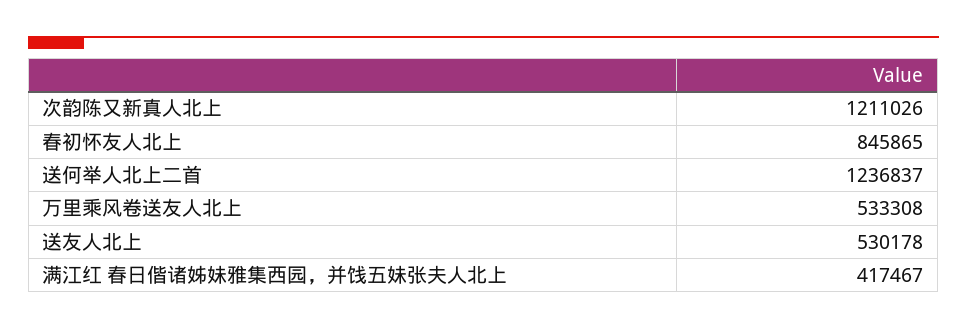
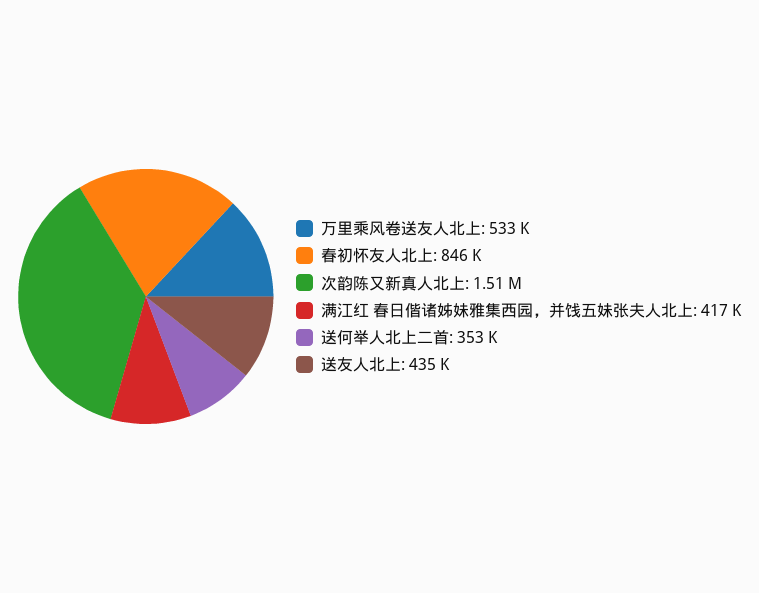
次韵陈又新真人北上: 1211026 -> 1510000
送何举人北上二首: 1236837 -> 353000
送友人北上: 530178 -> 435000

